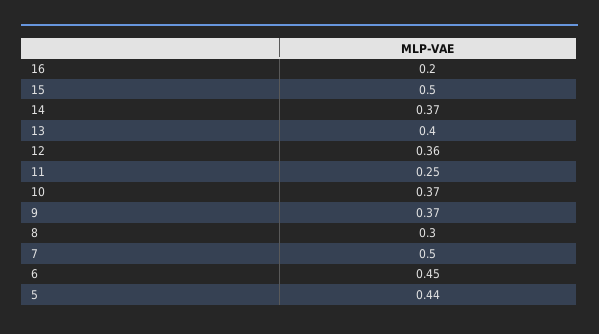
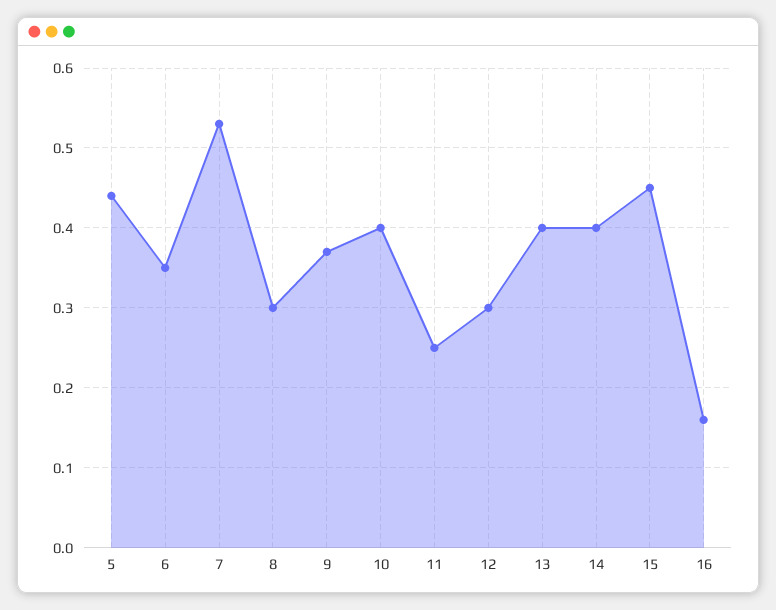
16: 0.2 -> 0.16
15: 0.5 -> 0.45
14: 0.37 -> 0.4
12: 0.36 -> 0.3
10: 0.37 -> 0.4
7: 0.5 -> 0.53
6: 0.45 -> 0.35

